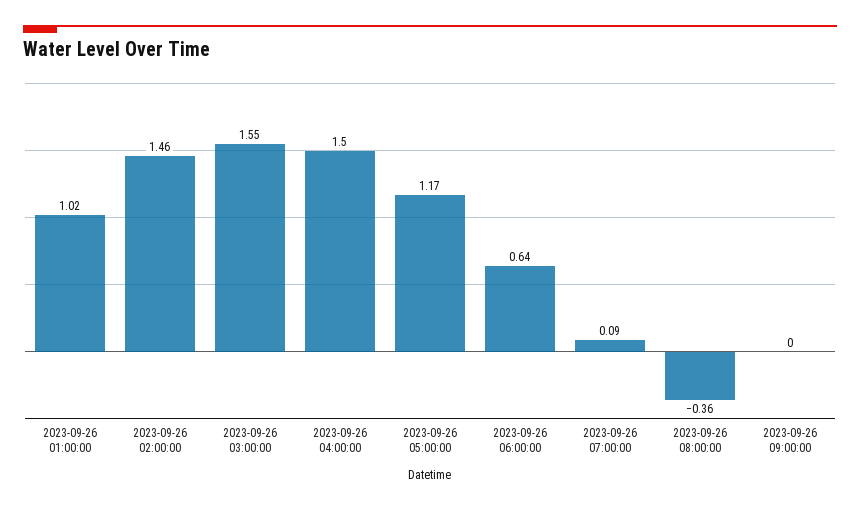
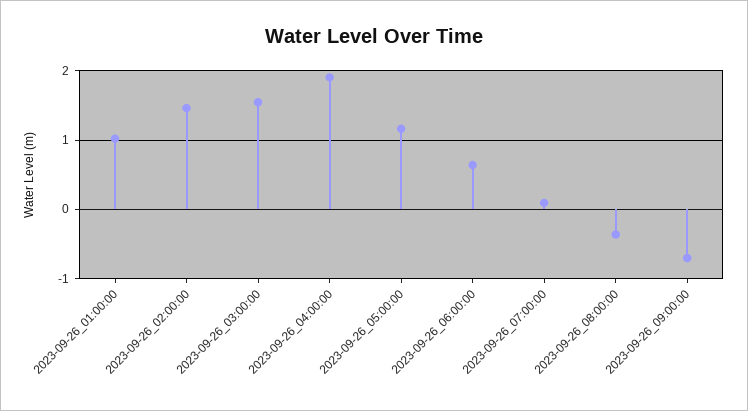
2023-09-26 04:00:00: 1.5 -> 1.9
2023-09-26 09:00:00: 0 -> -0.7

